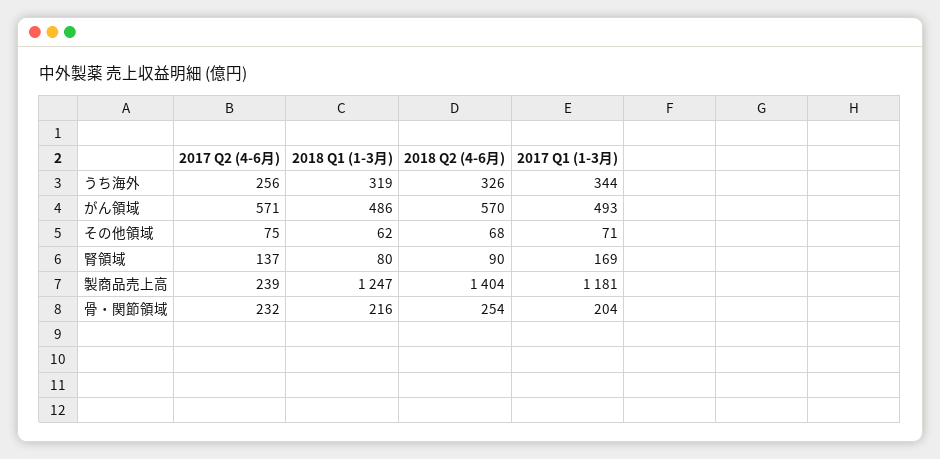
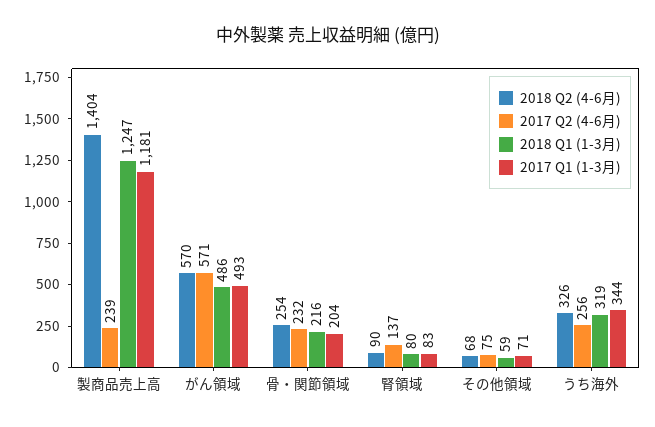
2018 Q1 (1-3月), その他領域: 62 -> 59
2017 Q1 (1-3月), 腎領域: 169 -> 83

